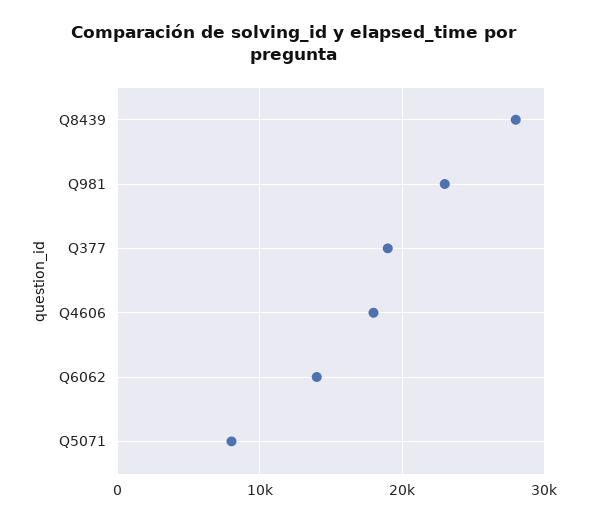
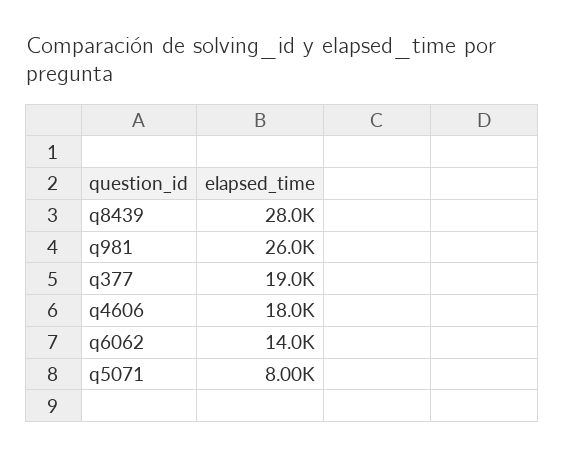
Q981: 23000 -> 26000

